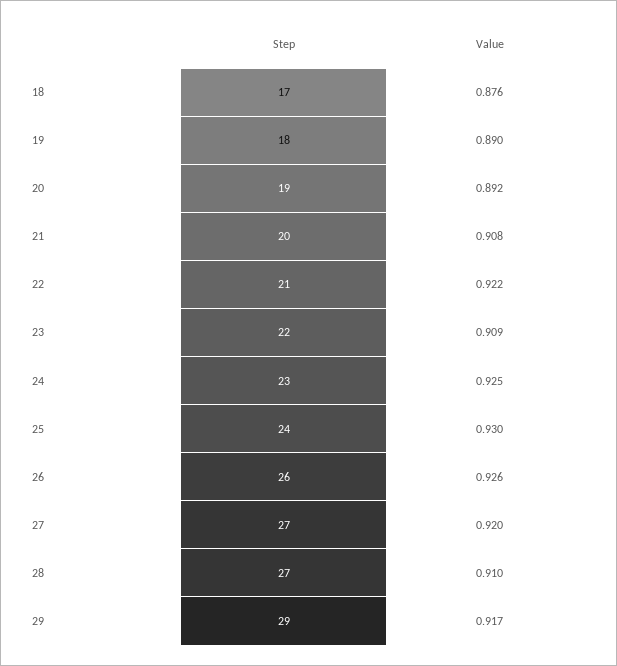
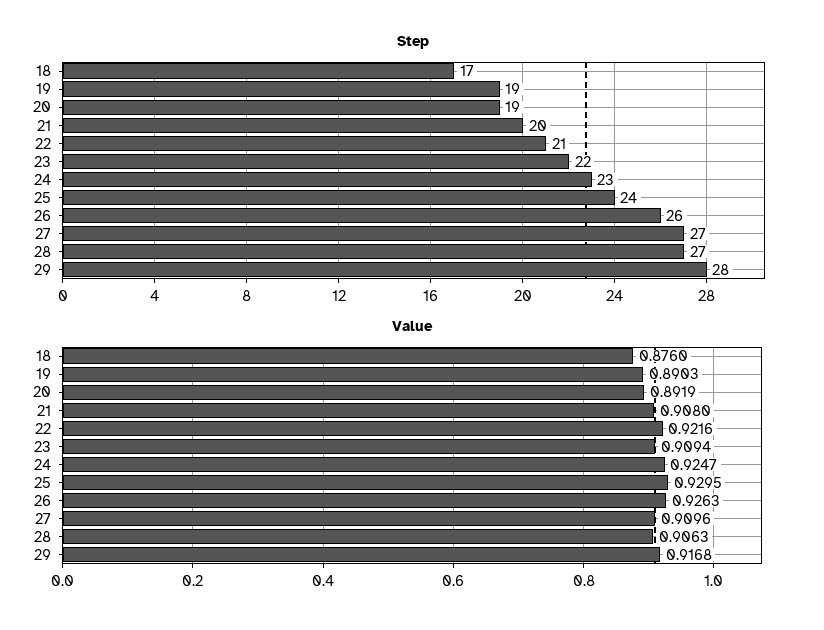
Step, 19: 18 -> 19
Value, 27: 0.92 -> 0.9096
Value, 28: 0.91 -> 0.9063
Step, 29: 29 -> 28

